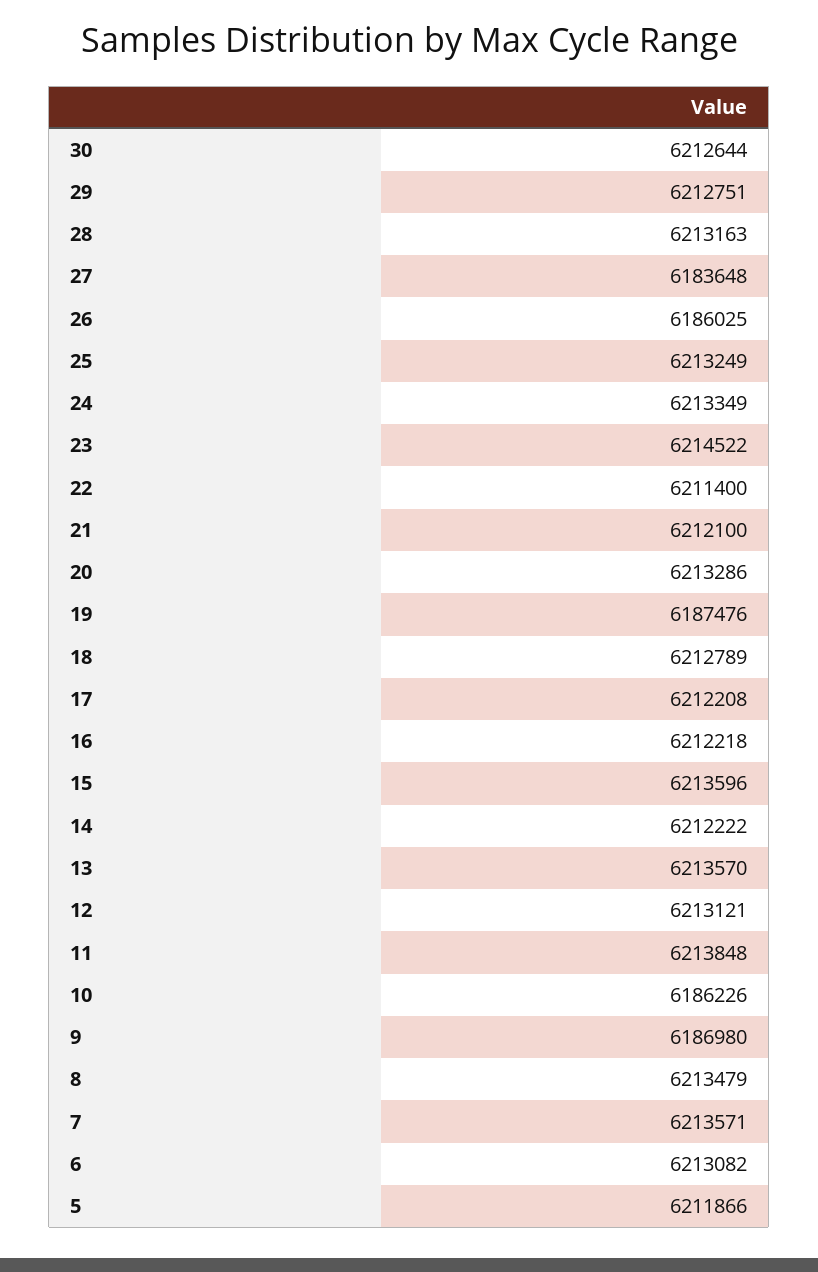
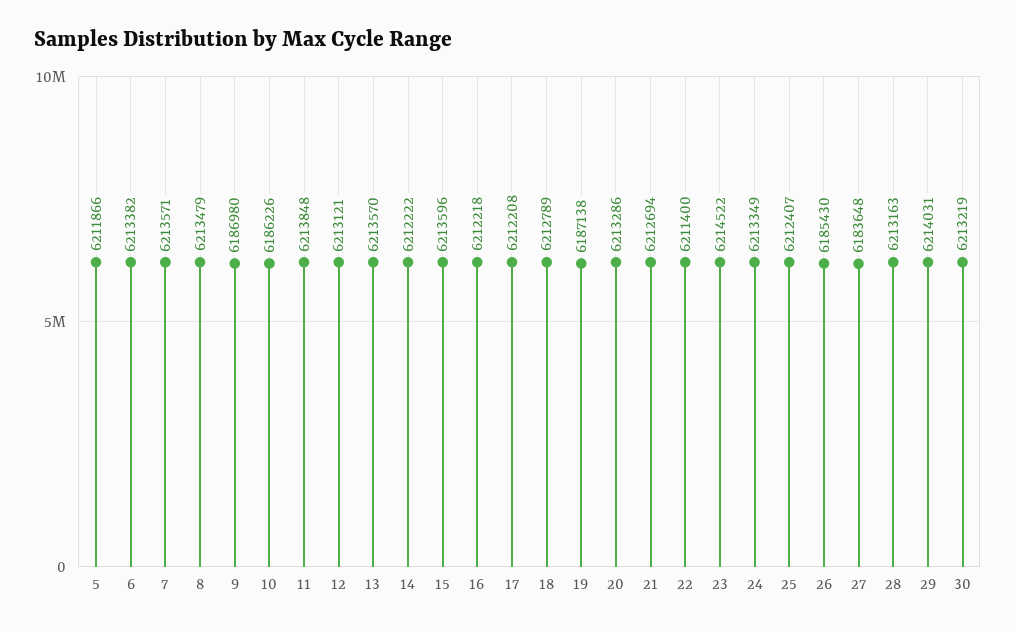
30: 6212644 -> 6213219
29: 6212751 -> 6214031
26: 6186025 -> 6185430
25: 6213249 -> 6212407
21: 6212100 -> 6212694
19: 6187476 -> 6187138
6: 6213082 -> 6213382

